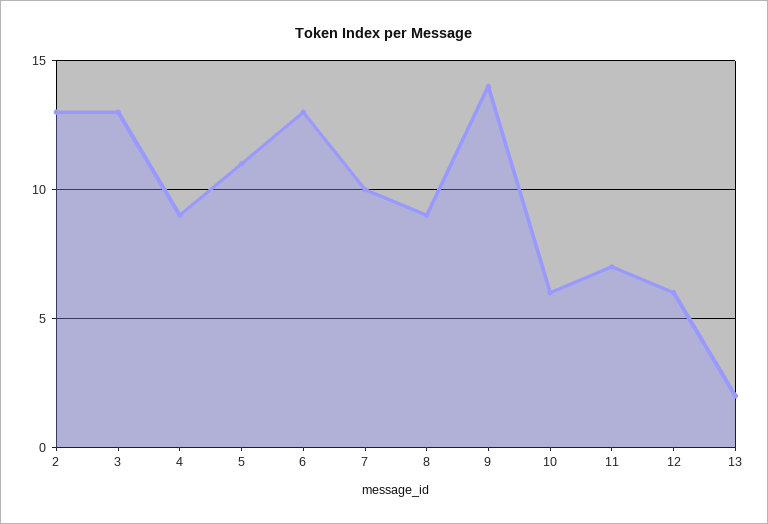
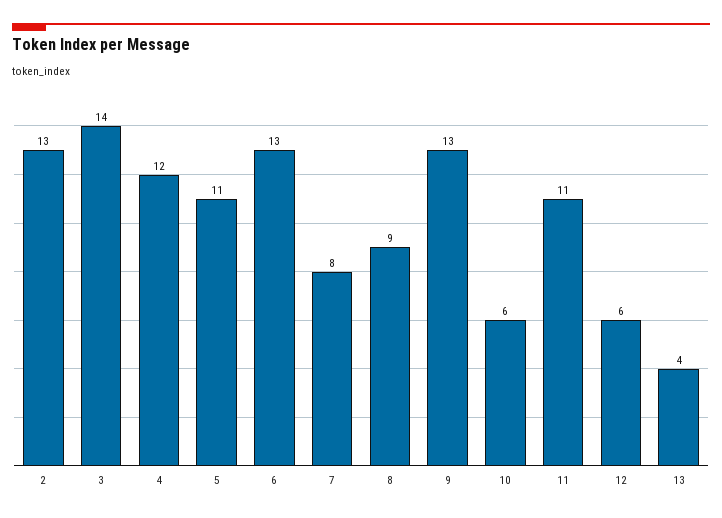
3: 13 -> 14
4: 9 -> 12
7: 10 -> 8
9: 14 -> 13
11: 7 -> 11
13: 2 -> 4

